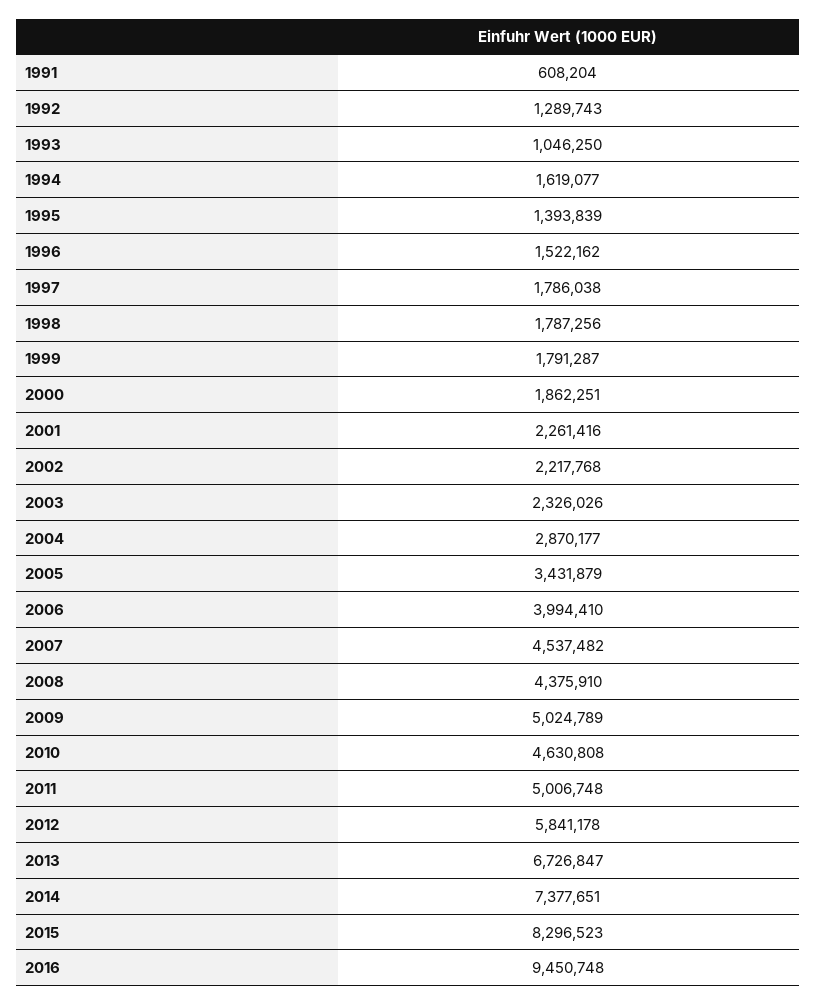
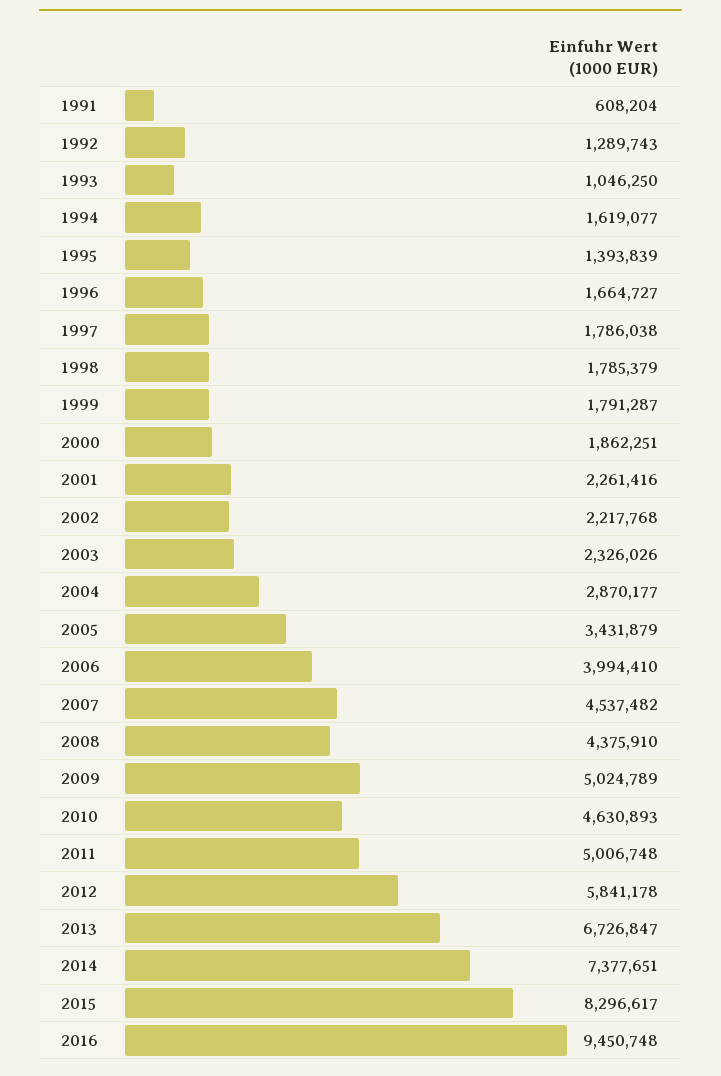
1996: 1522162 -> 1664727
1998: 1787256 -> 1785379
2010: 4630808 -> 4630893
2015: 8296523 -> 8296617

